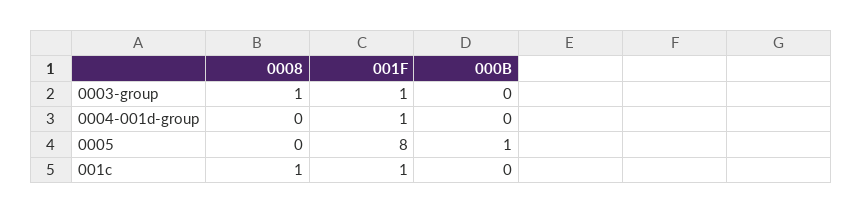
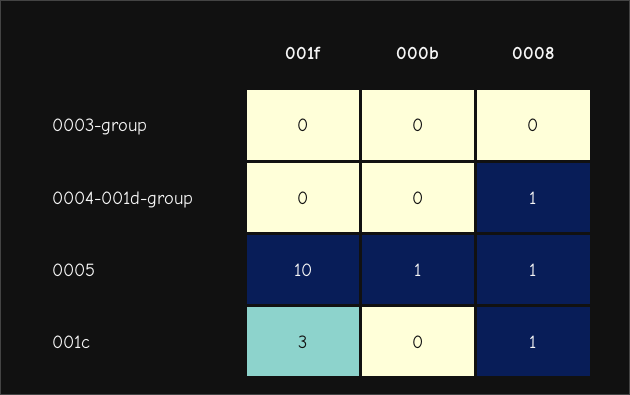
0008, 0003-group: 1 -> 0
001F, 0003-group: 1 -> 0
0008, 0004-001d-group: 0 -> 1
001F, 0004-001d-group: 1 -> 0
0008, 0005: 0 -> 1
001F, 0005: 8 -> 10
001F, 001c: 1 -> 3

